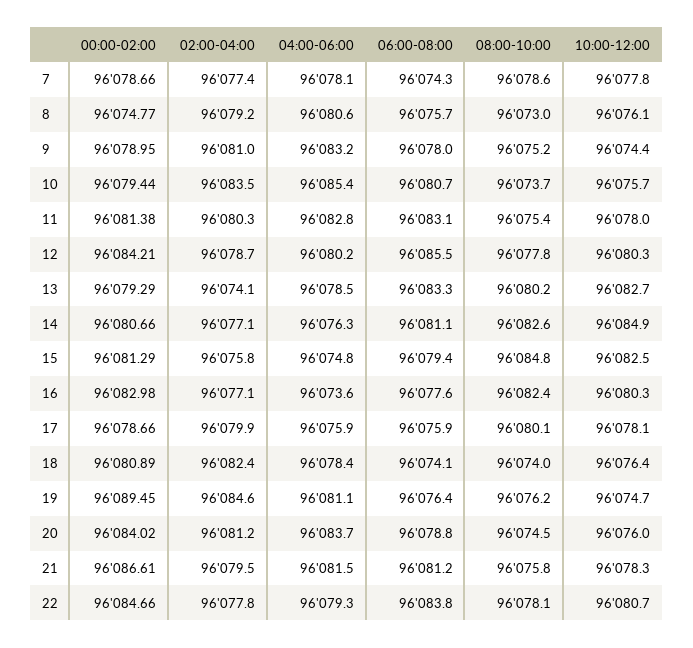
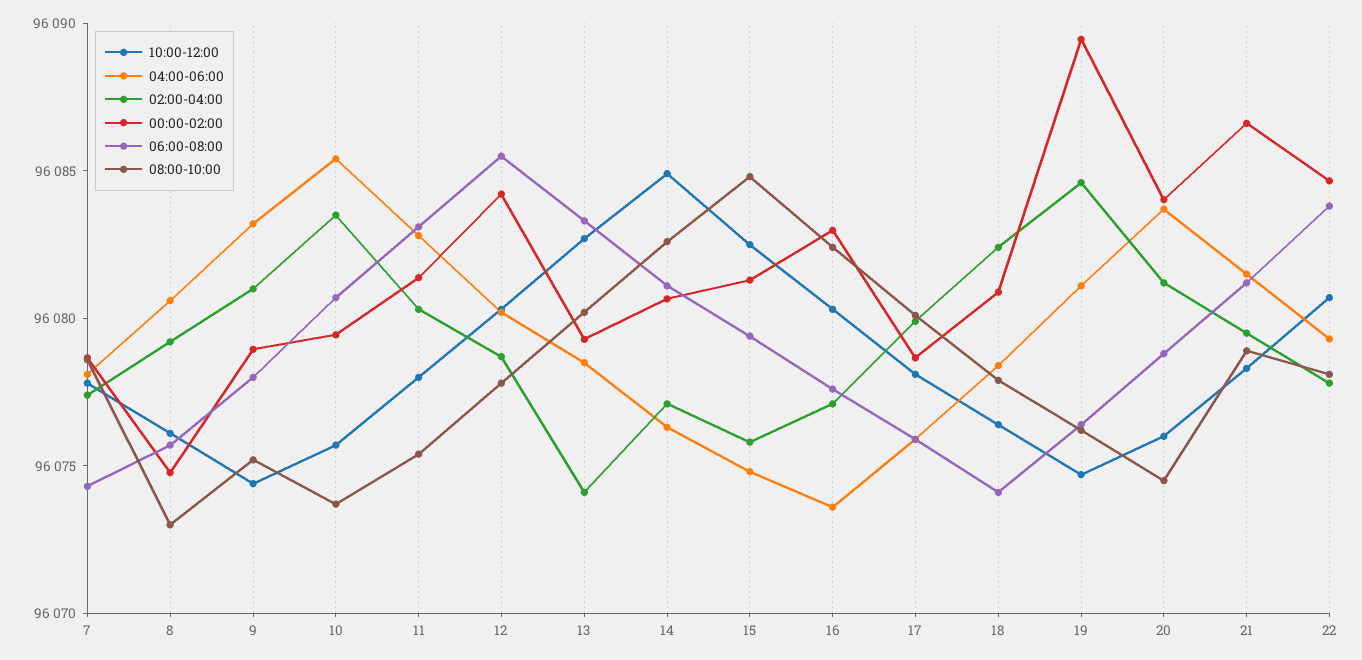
08:00-10:00, 18: 96074 -> 96078
08:00-10:00, 21: 96075.8 -> 96079

